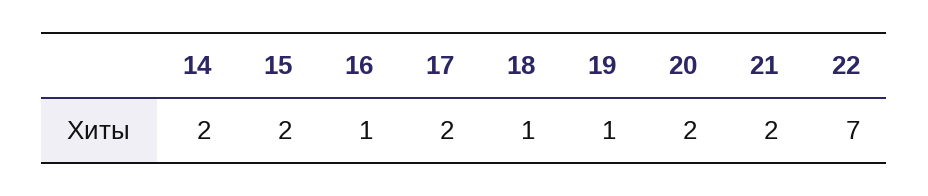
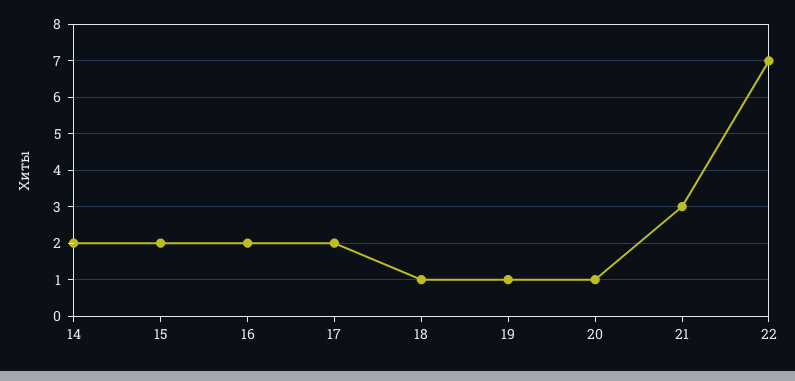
16: 1 -> 2
20: 2 -> 1
21: 2 -> 3

